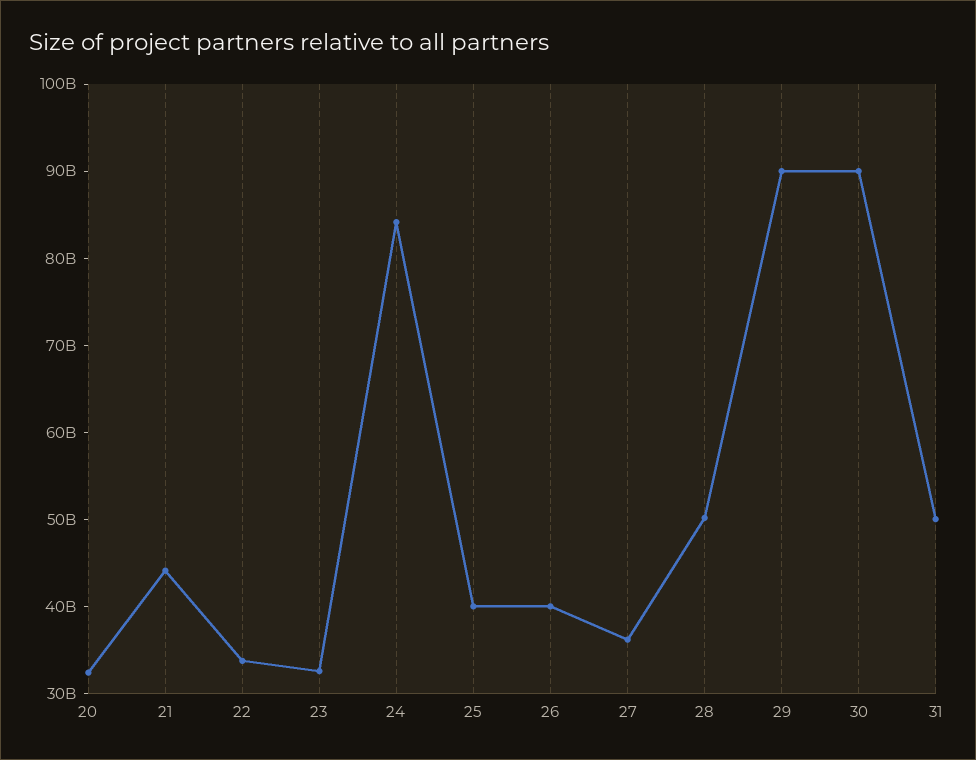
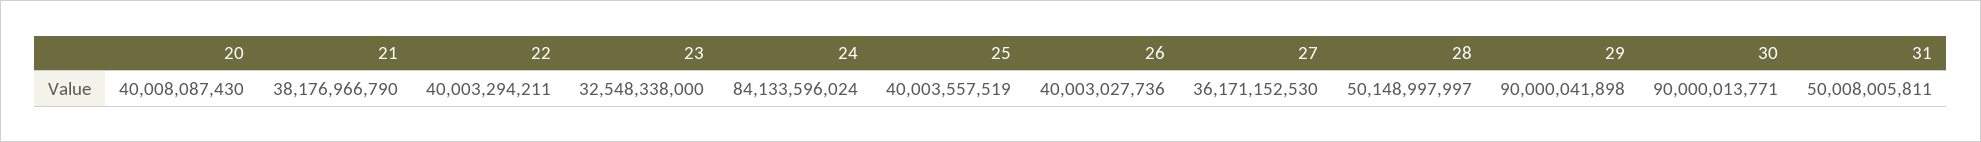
20: 32000000000 -> 40008087430
21: 44000000000 -> 38176966790
22: 34000000000 -> 40003294211

